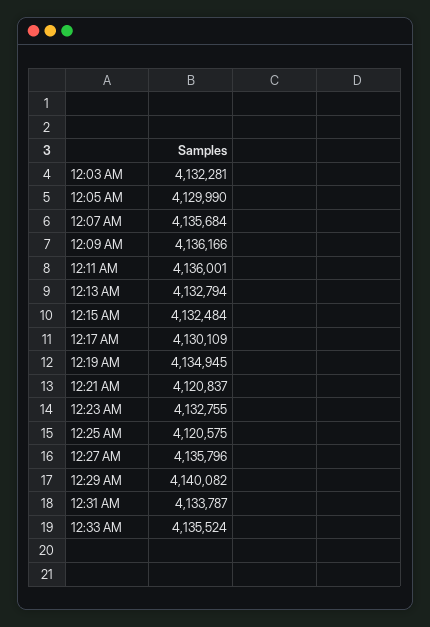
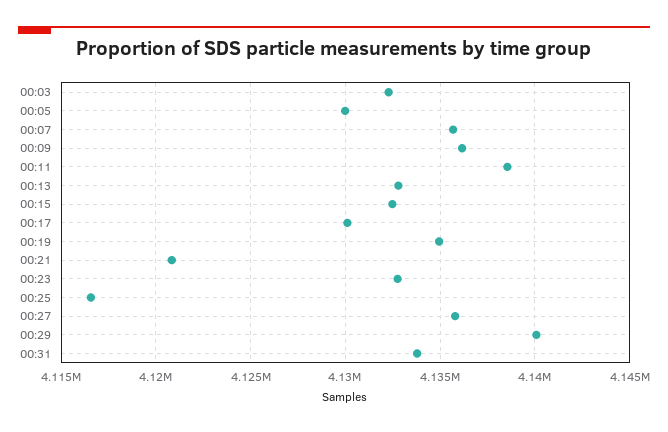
12:11 AM: 4136001 -> 4138500
12:25 AM: 4120575 -> 4116500
12:33 AM: 4135524 -> none

